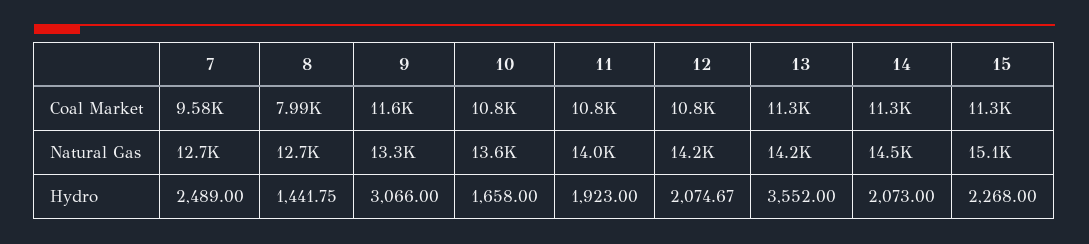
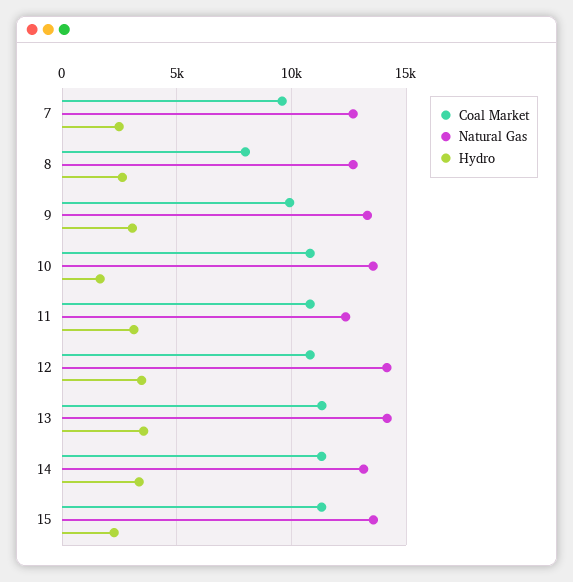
Coal Market, 9: 11600 -> 10000
Natural Gas, 11: 14000 -> 12500
Natural Gas, 14: 14500 -> 13000
Natural Gas, 15: 15100 -> 13500
Hydro, 8: 1441.75 -> 2500
Hydro, 11: 1923 -> 3000
Hydro, 12: 2074.67 -> 3500
Hydro, 14: 2073 -> 3500

